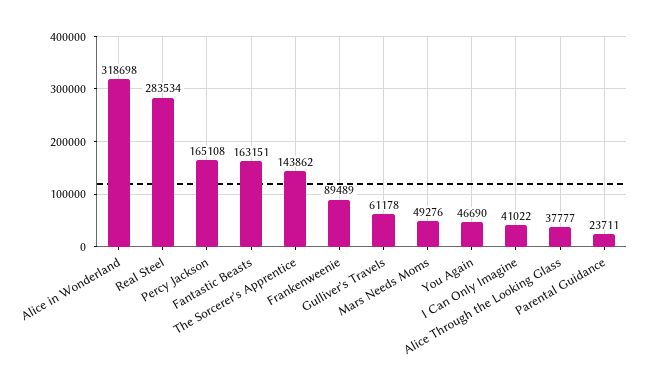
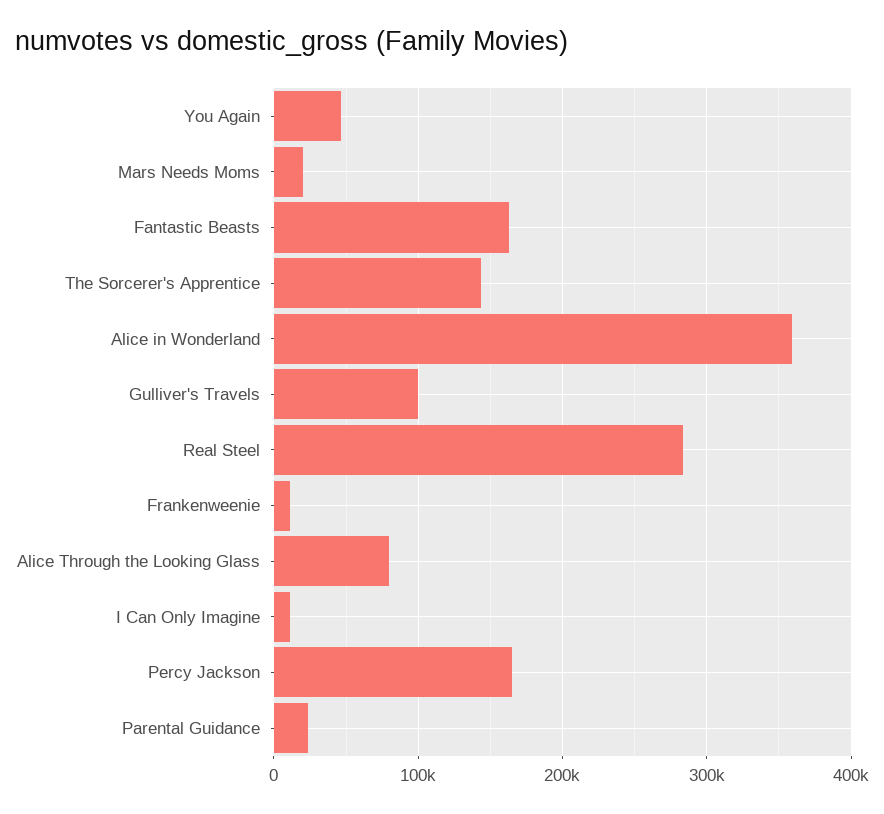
Alice in Wonderland: 318698 -> 360000
Frankenweenie: 89489 -> 10000
Gulliver's Travels: 61178 -> 100000
Mars Needs Moms: 49276 -> 20000
I Can Only Imagine: 41022 -> 10000
Alice Through the Looking Glass: 37777 -> 80000

